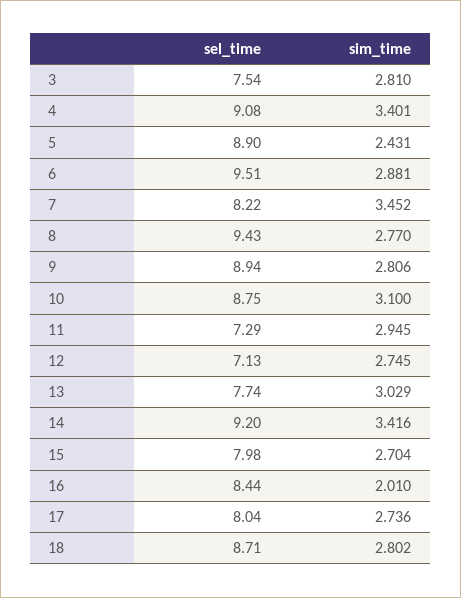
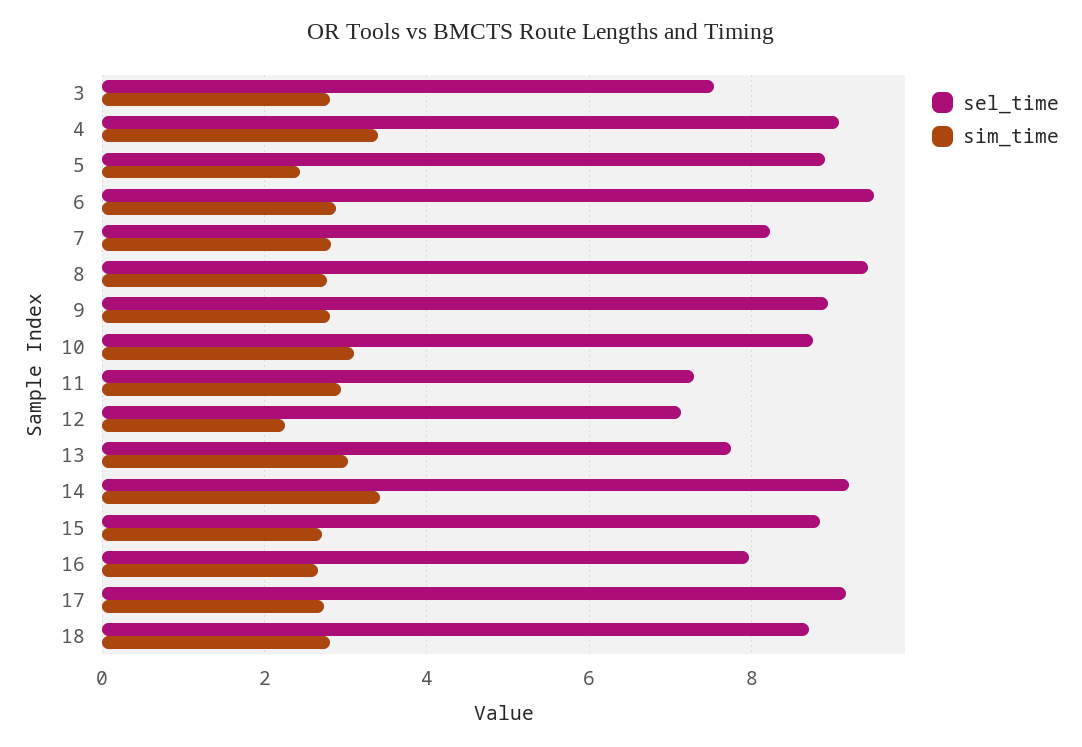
sim_time, 7: 3.452 -> 2.8
sim_time, 12: 2.745 -> 2.2
sel_time, 15: 7.98 -> 8.8
sel_time, 16: 8.44 -> 8
sim_time, 16: 2.01 -> 2.6
sel_time, 17: 8.04 -> 9.2

